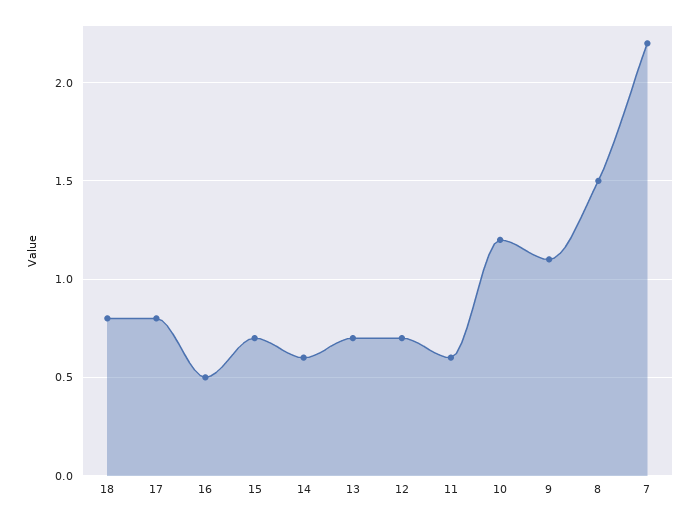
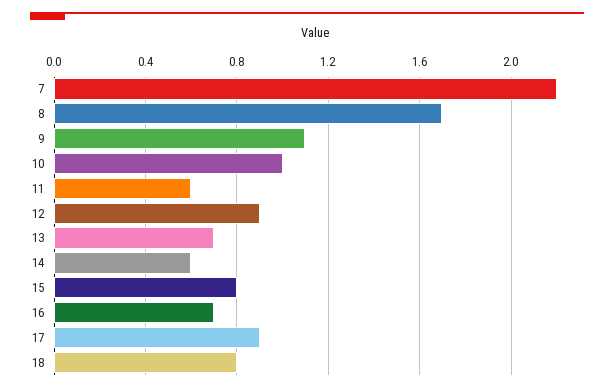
17: 0.8 -> 0.9
16: 0.5 -> 0.7
15: 0.7 -> 0.8
12: 0.7 -> 0.9
10: 1.2 -> 1
8: 1.5 -> 1.7

